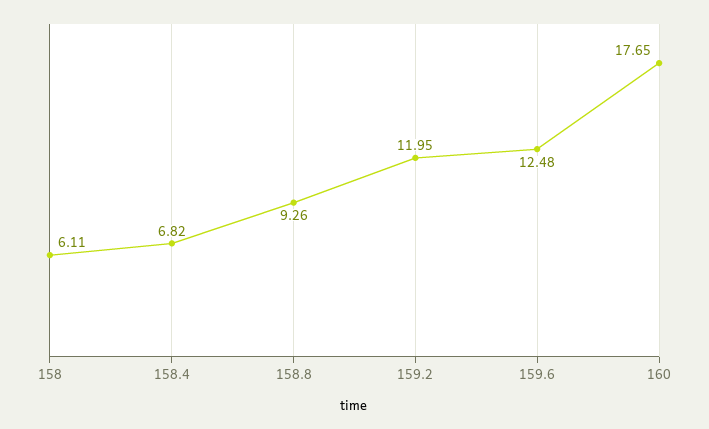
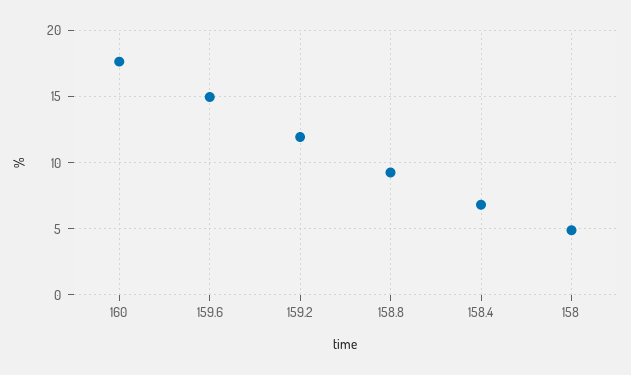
158: 6.11 -> 5
159.6: 12.48 -> 15

